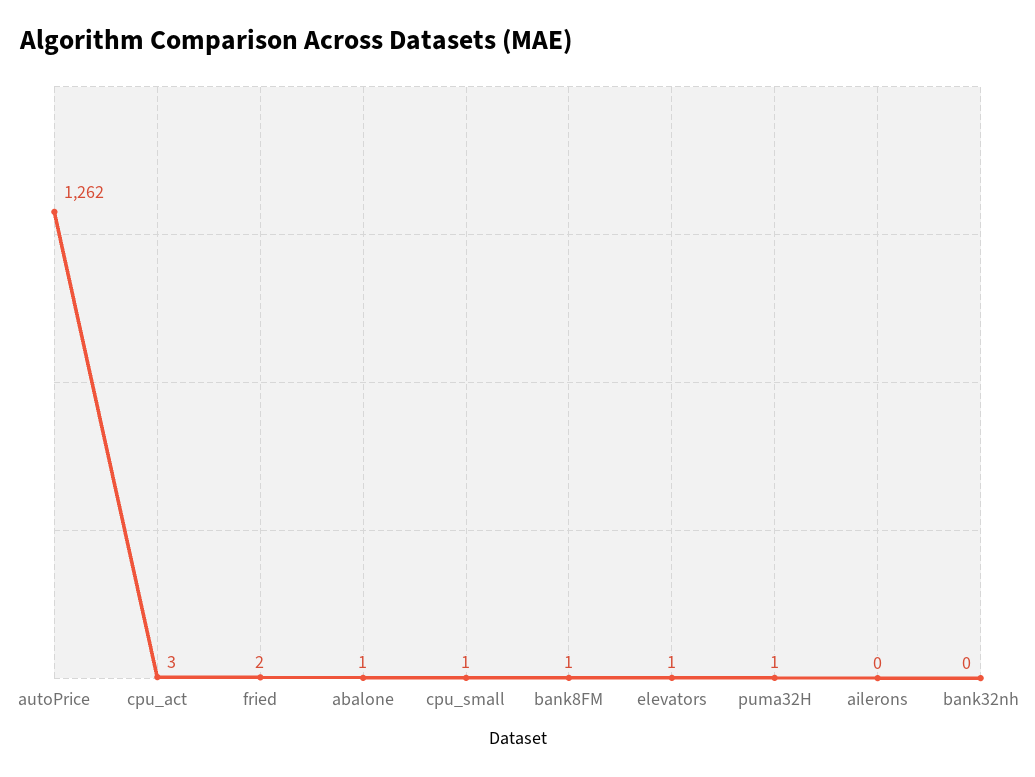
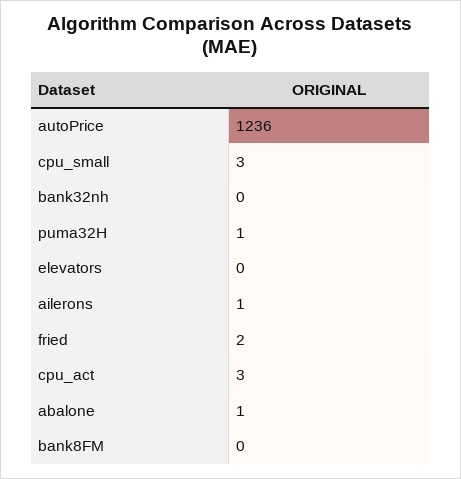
autoPrice: 1262 -> 1236
cpu_small: 1 -> 3
bank8FM: 1 -> 0
elevators: 1 -> 0
ailerons: 0 -> 1

